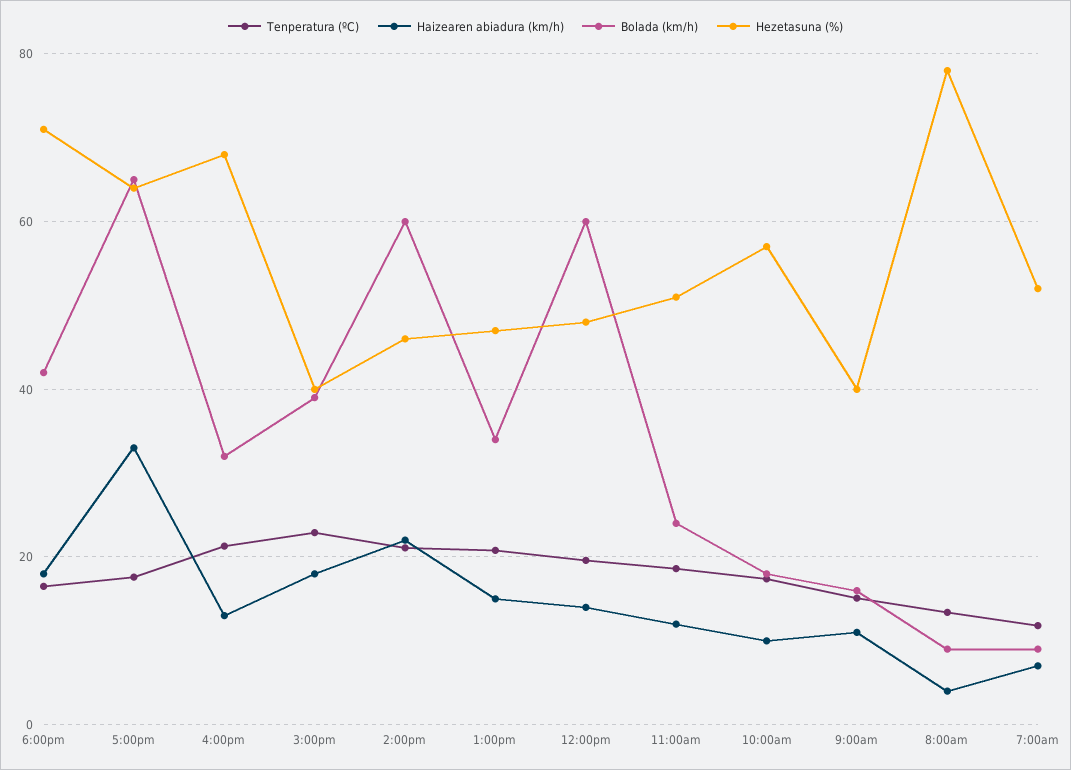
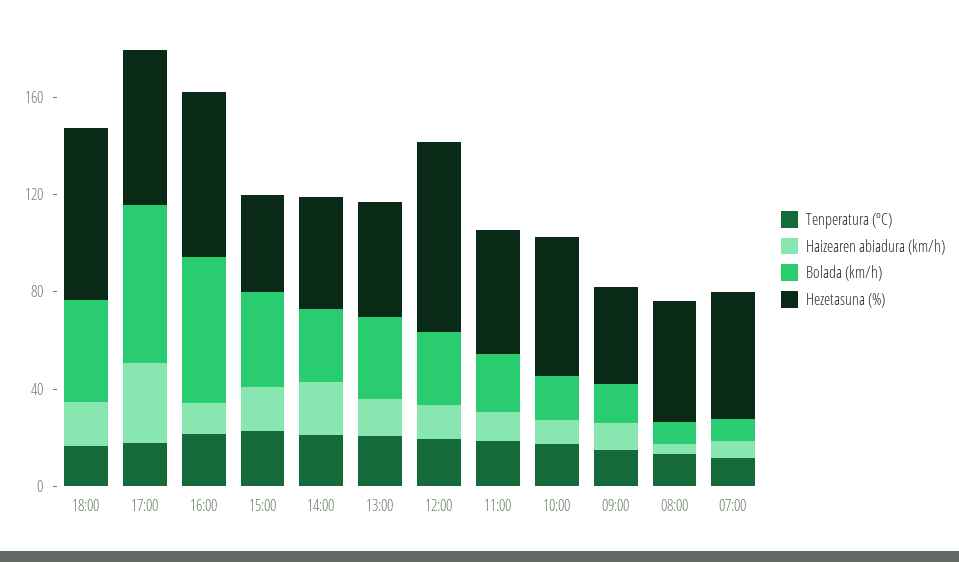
Bolada (km/h), 4:00pm: 32 -> 60
Bolada (km/h), 2:00pm: 60 -> 30
Bolada (km/h), 12:00pm: 60 -> 30
Hezetasuna (%), 12:00pm: 48 -> 80
Hezetasuna (%), 8:00am: 78 -> 50

